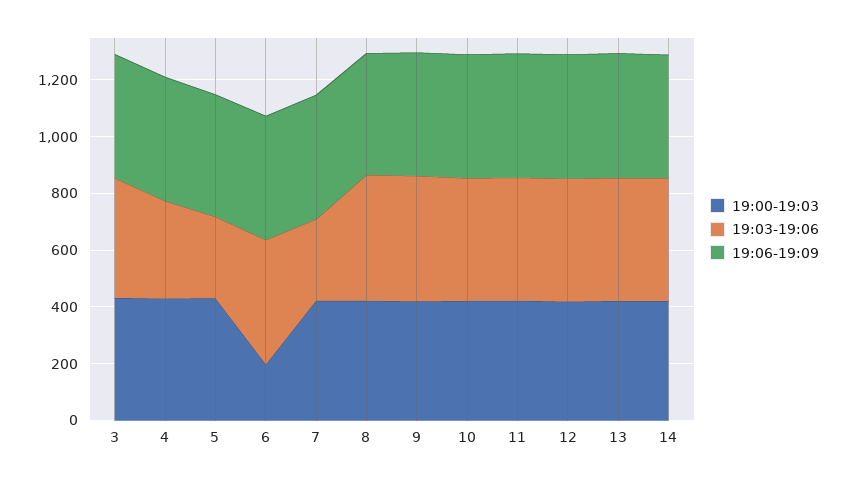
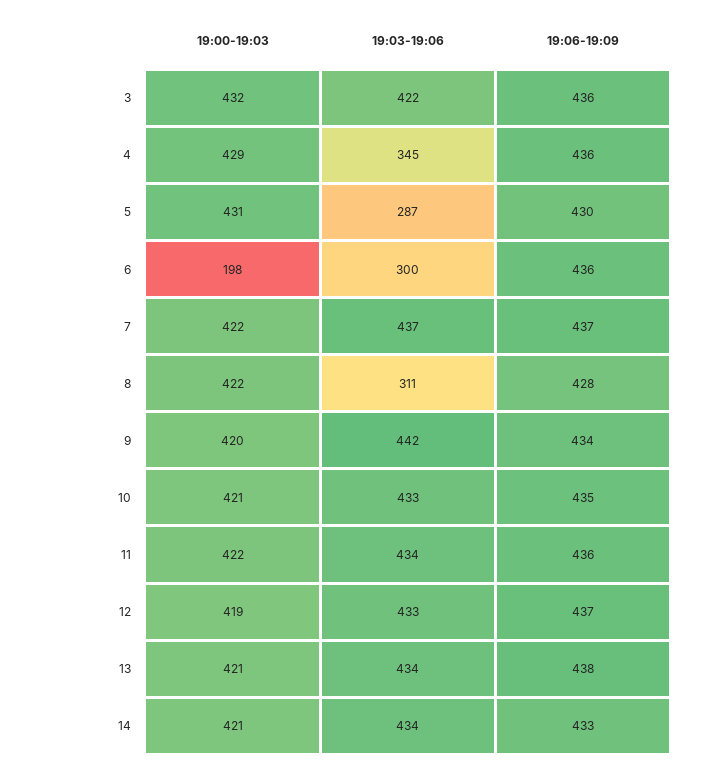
19:03-19:06, 6: 450 -> 300
19:03-19:06, 7: 300 -> 437
19:03-19:06, 8: 450 -> 311

